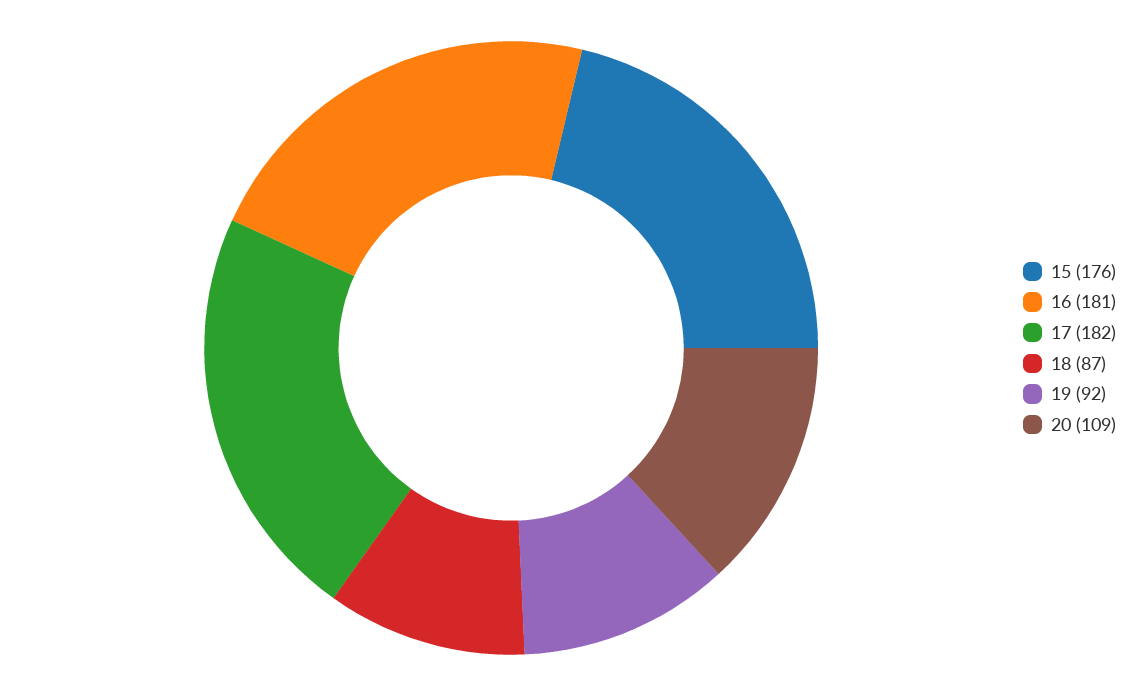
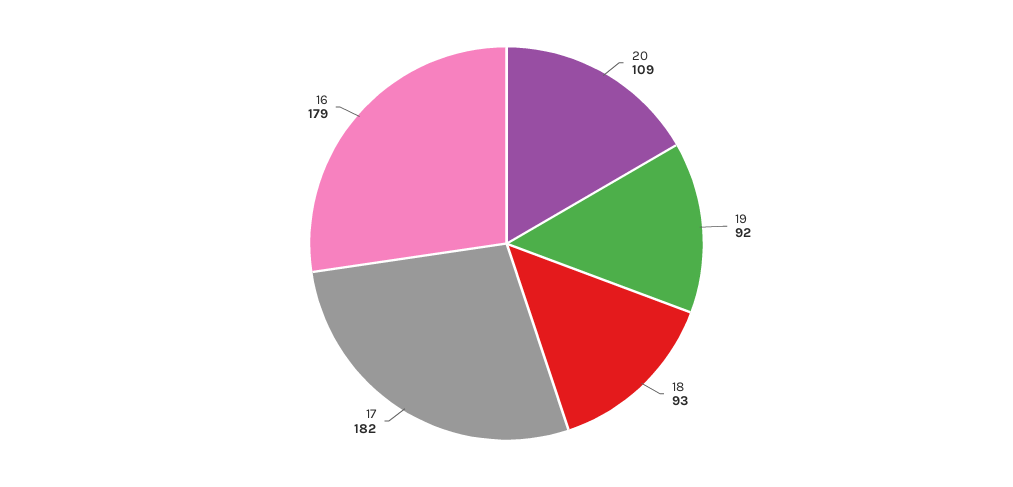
15: 176 -> none
16: 181 -> 179
18: 87 -> 93

